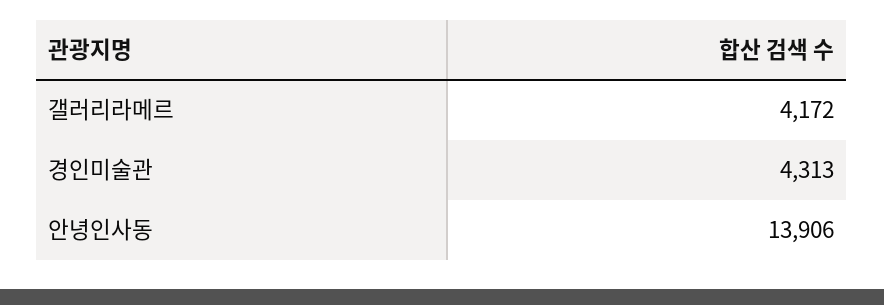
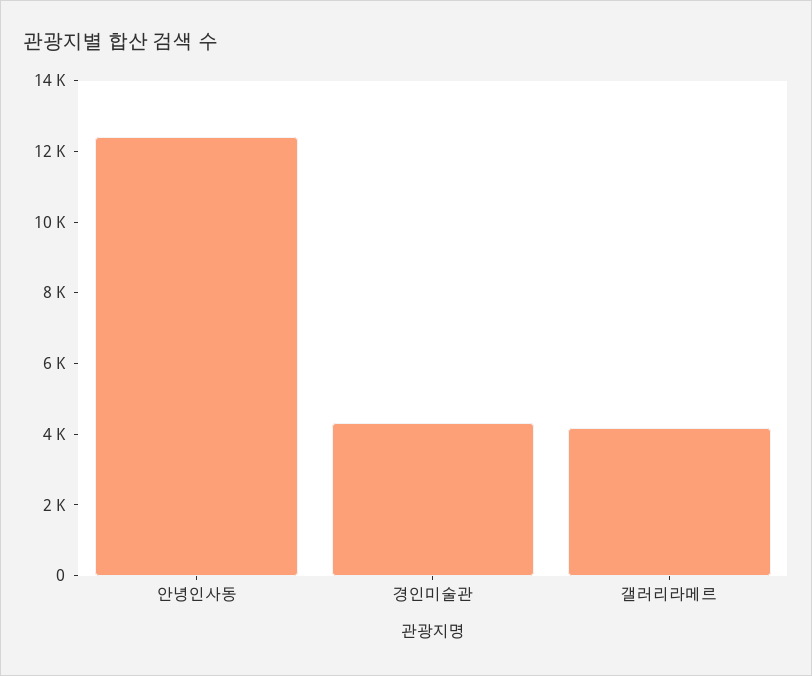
안녕인사동: 13906 -> 12500

